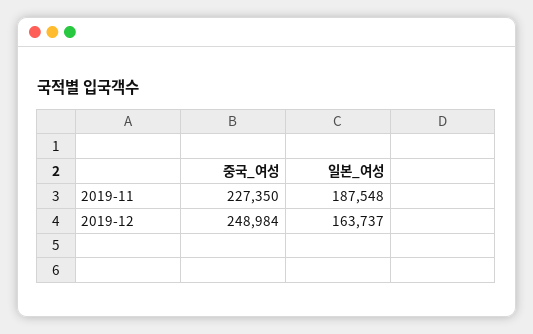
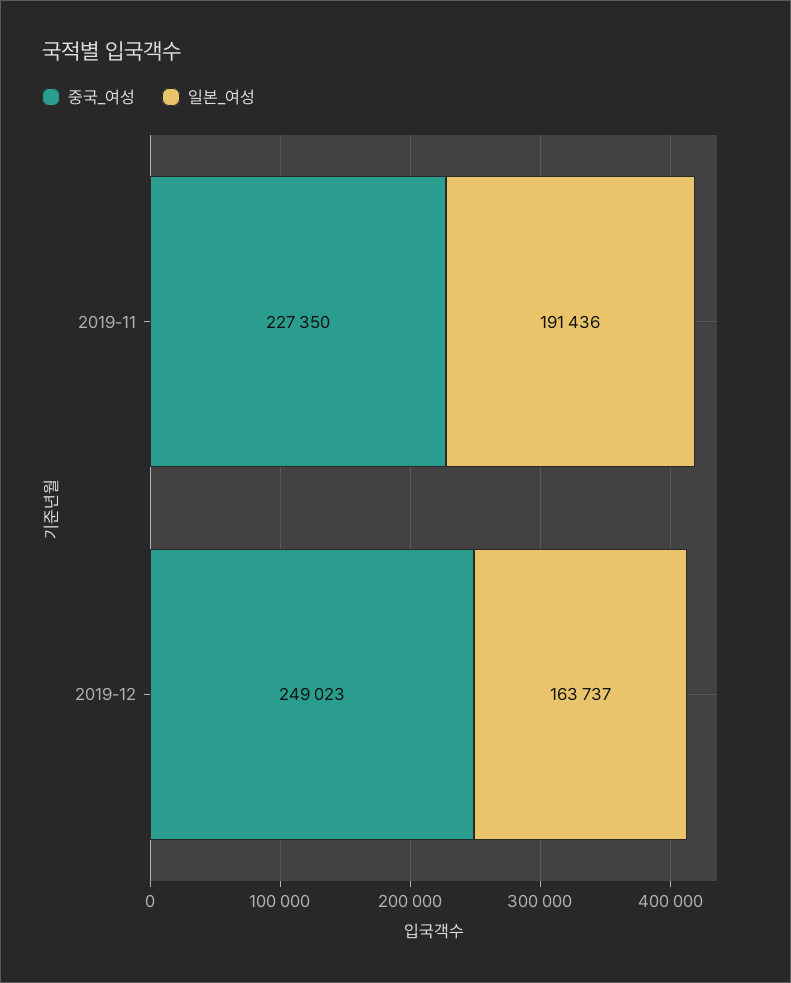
일본_여성, 2019-11: 187548 -> 191436
중국_여성, 2019-12: 248984 -> 249023

